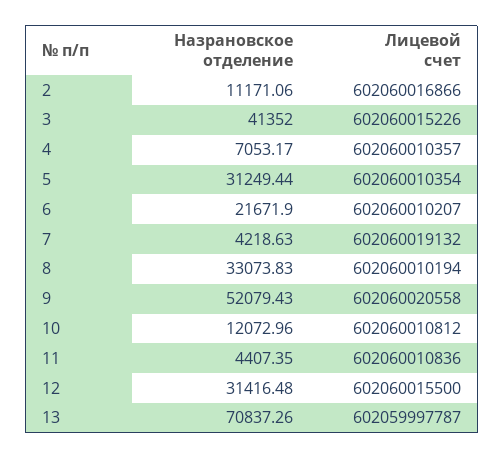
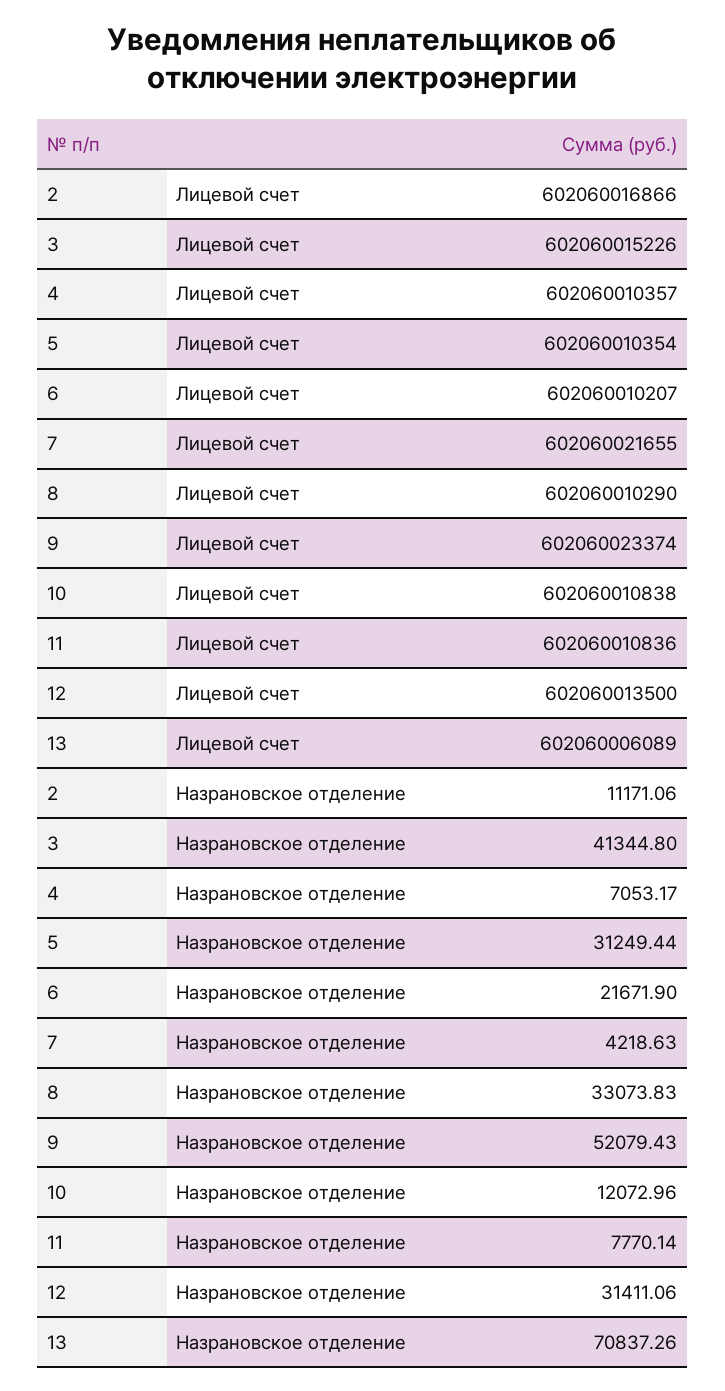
Назрановское отделение, 3: 41352 -> 41344.8
Лицевой счет, 7: 602060019132 -> 602060021655
Лицевой счет, 8: 602060010194 -> 602060010290
Лицевой счет, 9: 602060020558 -> 602060023374
Лицевой счет, 10: 602060010812 -> 602060010838
Назрановское отделение, 11: 4407.35 -> 7770.14
Назрановское отделение, 12: 31416.48 -> 31411.06
Лицевой счет, 12: 602060015500 -> 602060013500
Лицевой счет, 13: 602059997787 -> 602060006089

